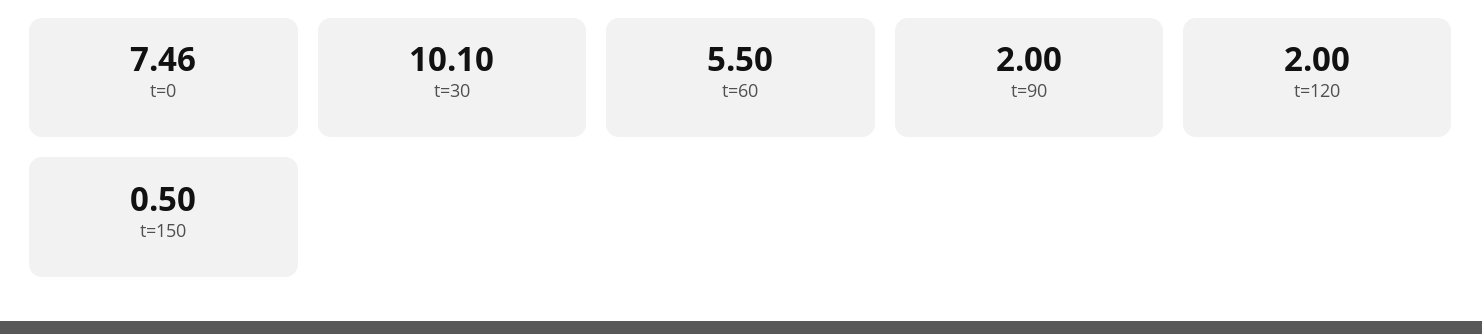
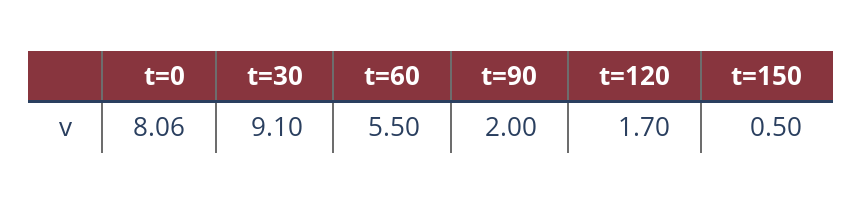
t=0: 7.46 -> 8.06
t=30: 10.1 -> 9.1
t=120: 2 -> 1.7

